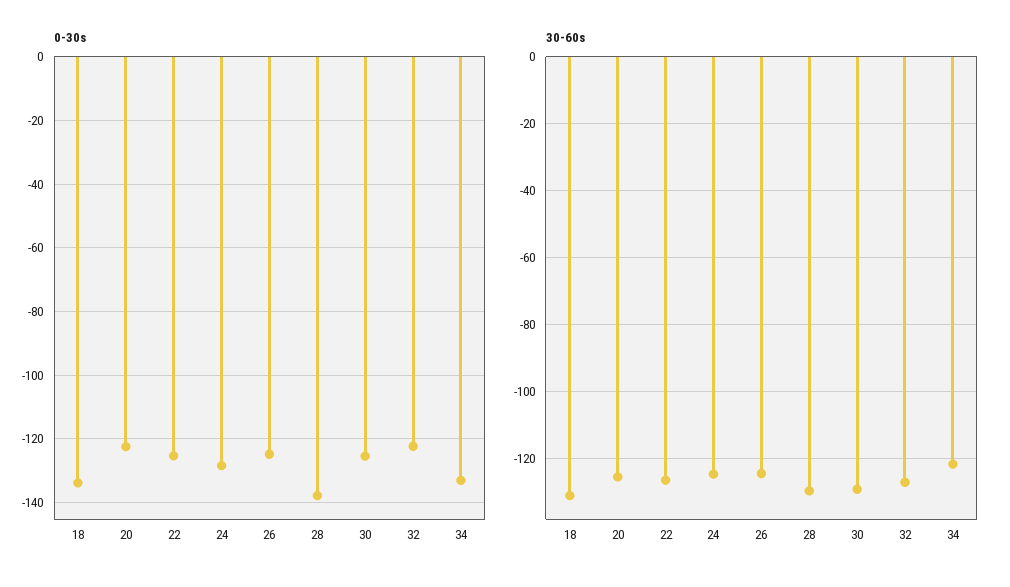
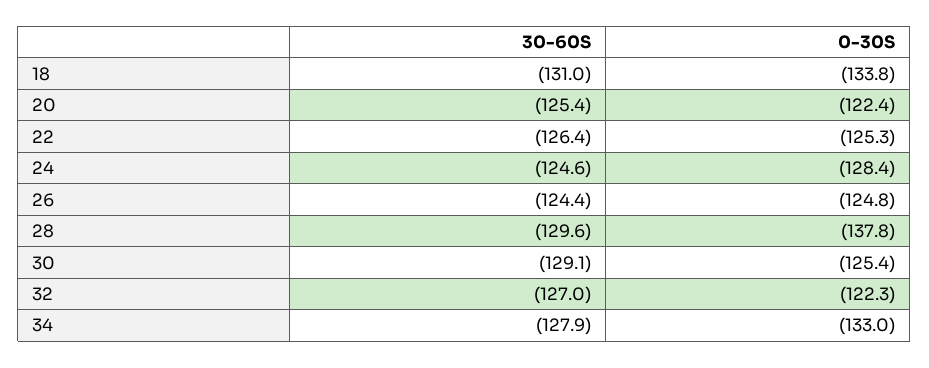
30-60s, 34: -122 -> -127.9

